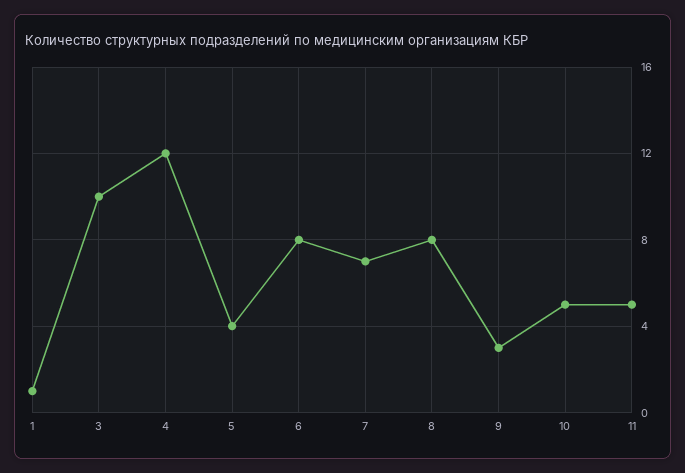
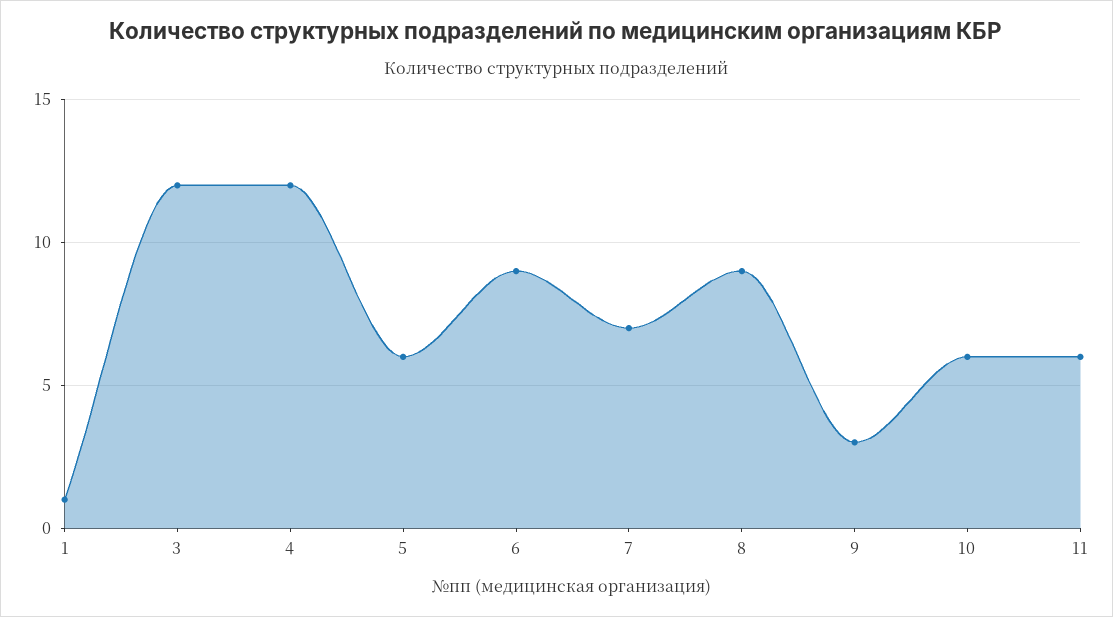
3: 10 -> 12
5: 4 -> 6
6: 8 -> 9
8: 8 -> 9
10: 5 -> 6
11: 5 -> 6

